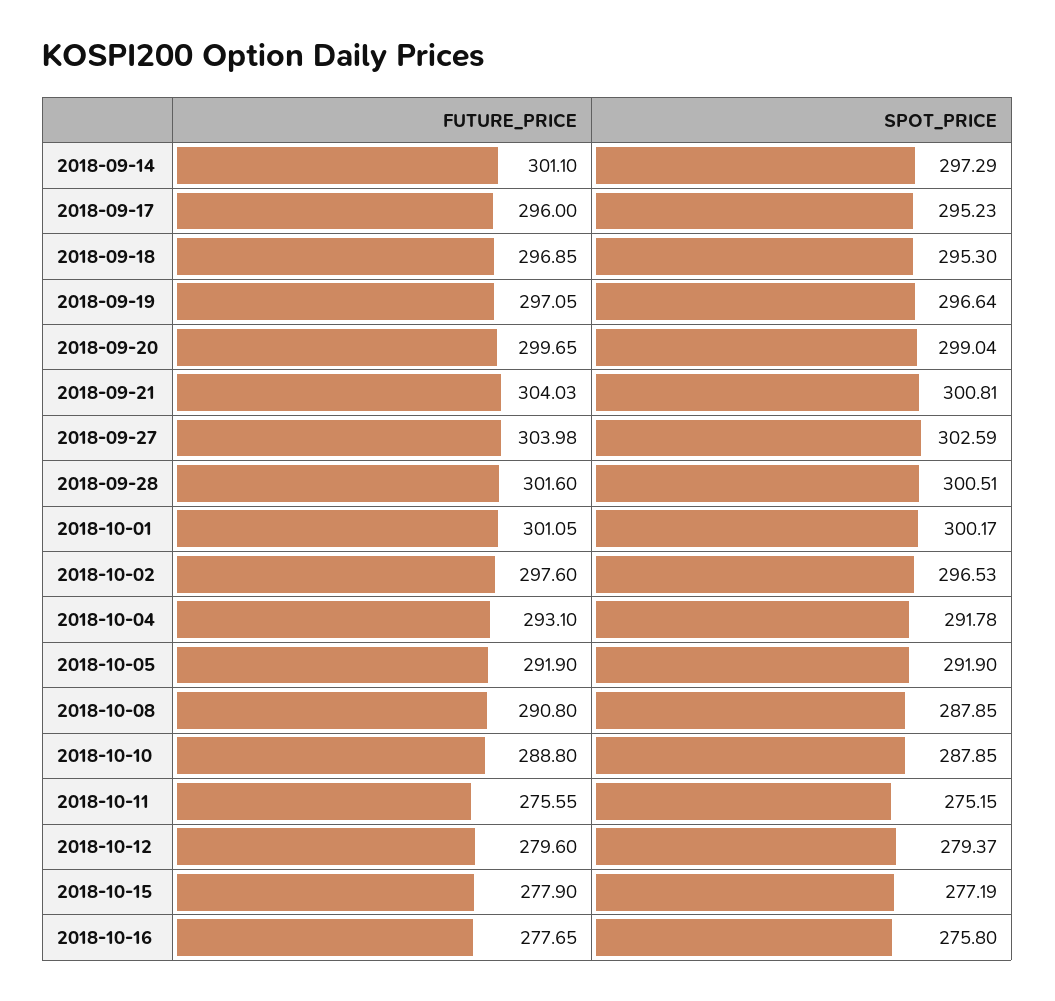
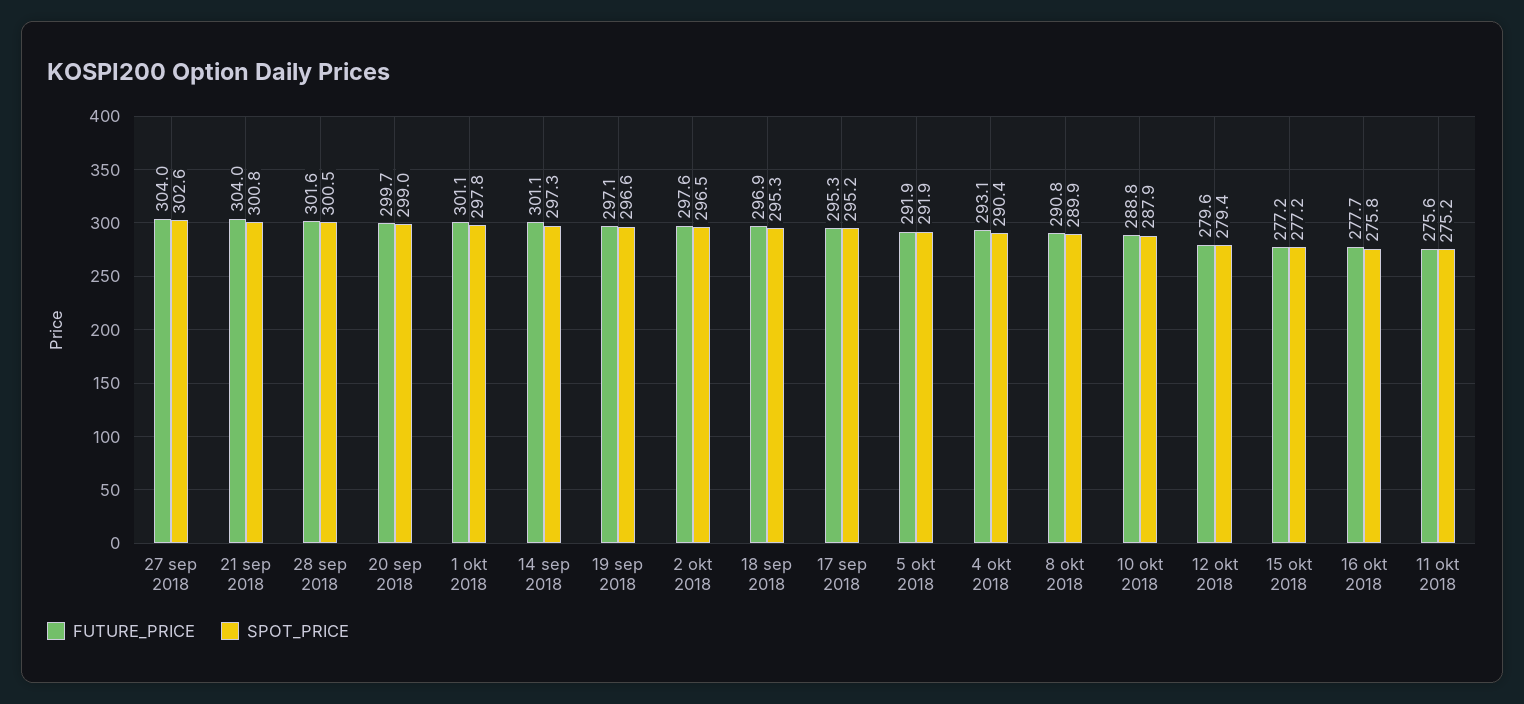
FUTURE_PRICE, 2018-09-17: 296 -> 295.3
SPOT_PRICE, 2018-10-01: 300.17 -> 297.8
SPOT_PRICE, 2018-10-04: 291.78 -> 290.4
SPOT_PRICE, 2018-10-08: 287.85 -> 289.9
FUTURE_PRICE, 2018-10-15: 277.9 -> 277.2

